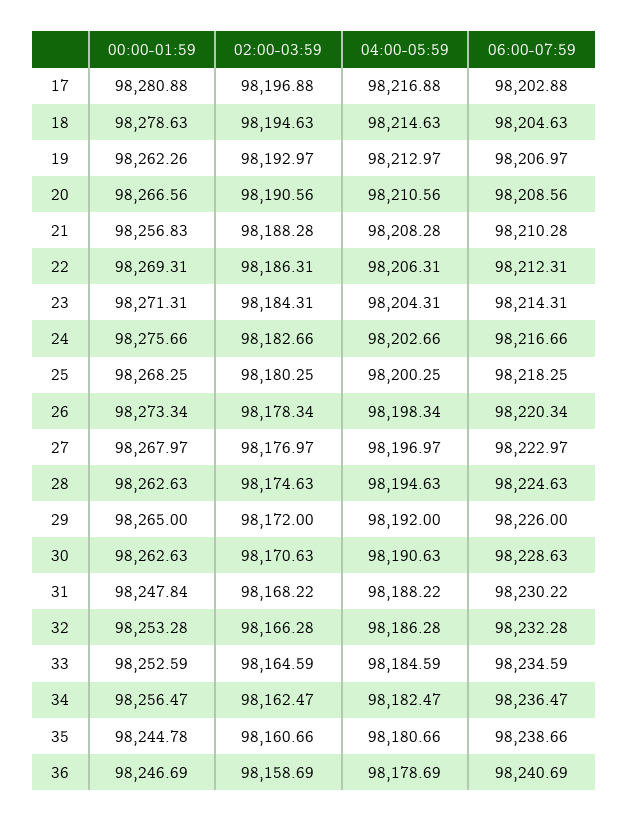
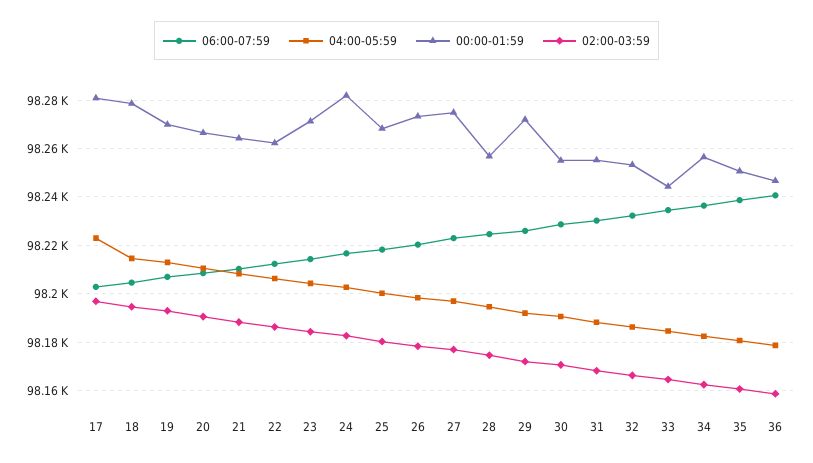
04:00-05:59, 17: 98216.88 -> 98222.5
00:00-01:59, 19: 98262.26 -> 98270
00:00-01:59, 21: 98256.83 -> 98265
00:00-01:59, 22: 98269.31 -> 98262.5
00:00-01:59, 24: 98275.66 -> 98282.5
00:00-01:59, 27: 98267.97 -> 98275
00:00-01:59, 28: 98262.63 -> 98257.5
00:00-01:59, 29: 98265 -> 98272.5
00:00-01:59, 30: 98262.63 -> 98255
00:00-01:59, 31: 98247.84 -> 98255
00:00-01:59, 33: 98252.59 -> 98245
00:00-01:59, 35: 98244.78 -> 98250

